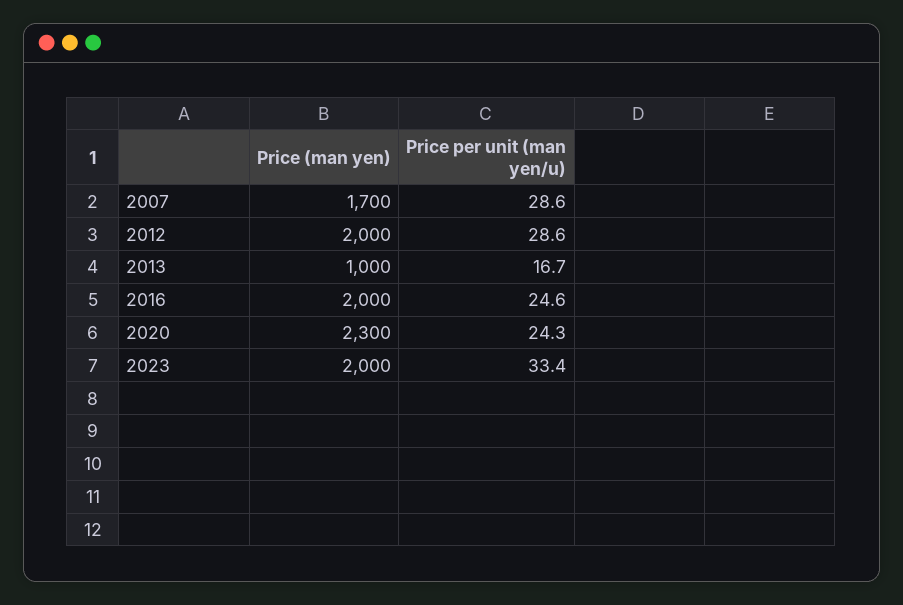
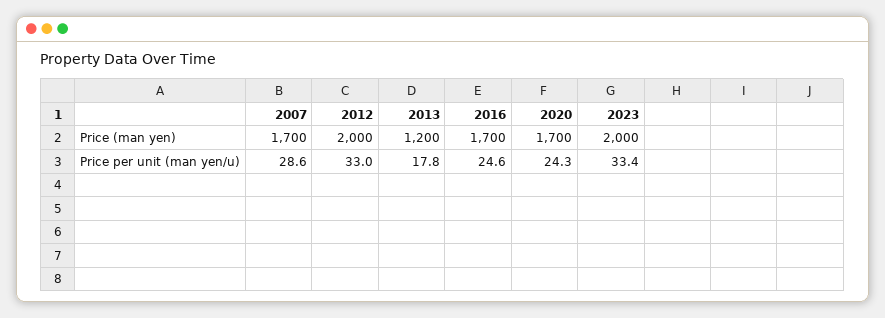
Price per unit (man yen/u), 2012: 28.6 -> 33
Price (man yen), 2013: 1000 -> 1200
Price per unit (man yen/u), 2013: 16.7 -> 17.8
Price (man yen), 2016: 2000 -> 1700
Price (man yen), 2020: 2300 -> 1700

